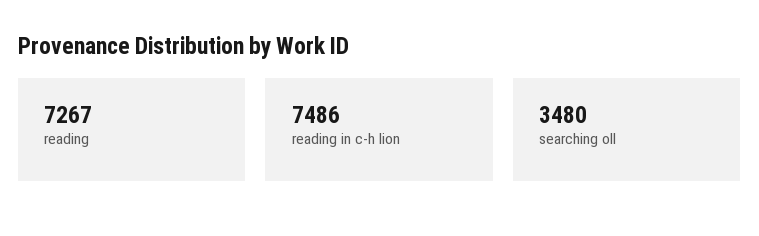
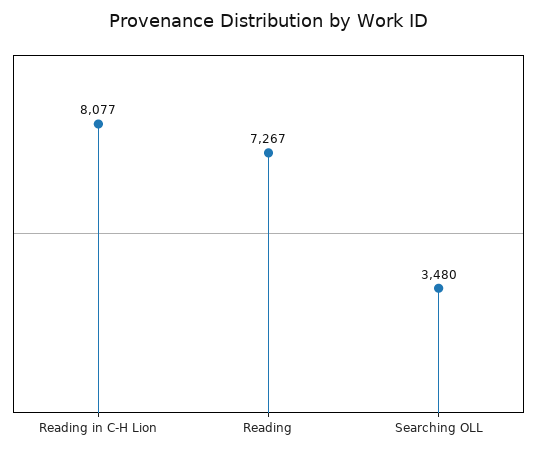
reading in c-h lion: 7486 -> 8077

